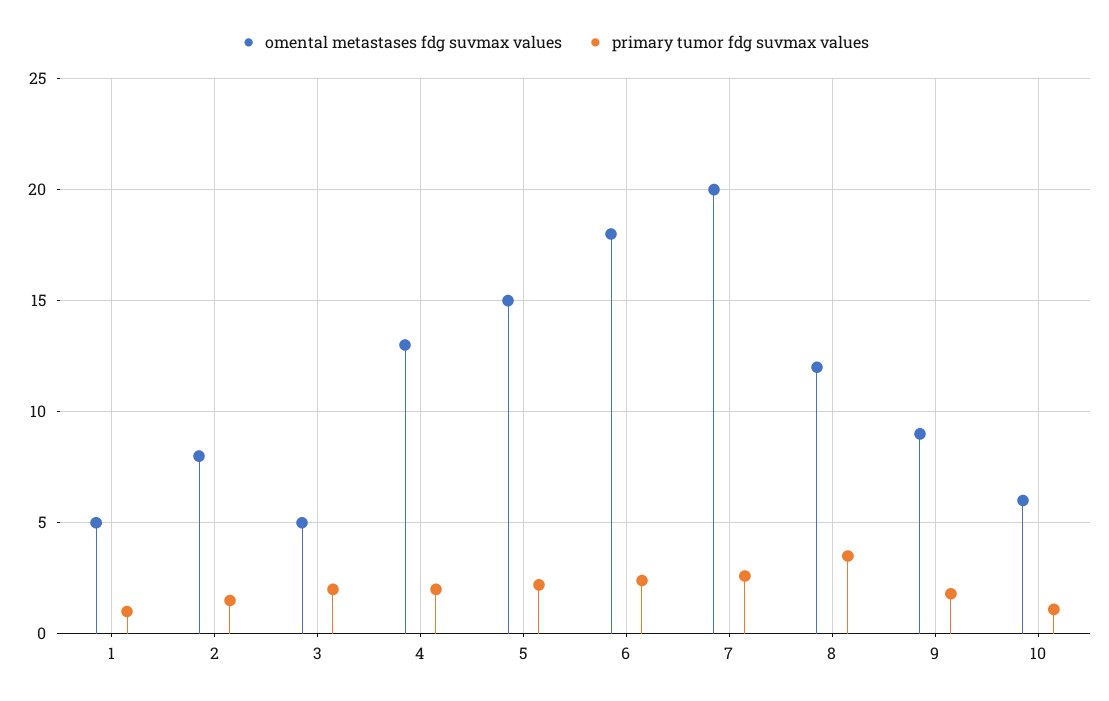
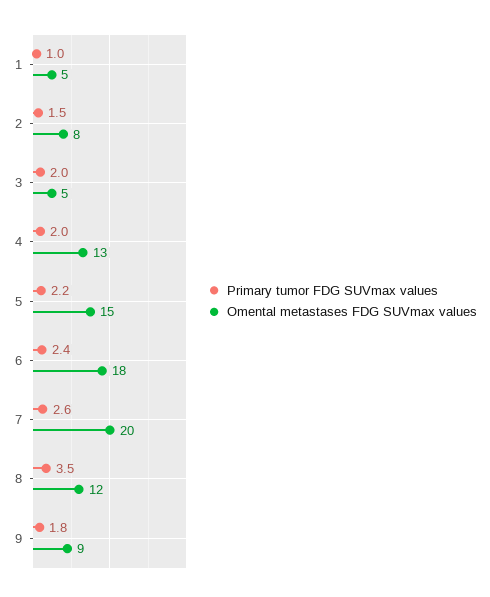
omental metastases fdg suvmax values, 10: 6 -> none
primary tumor fdg suvmax values, 10: 1 -> none

